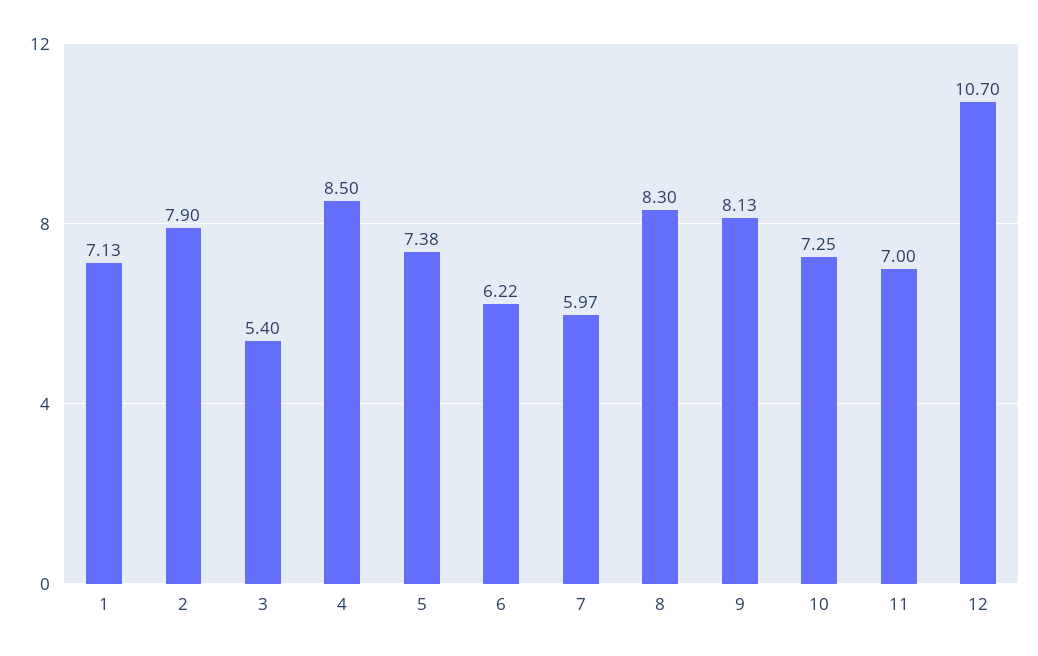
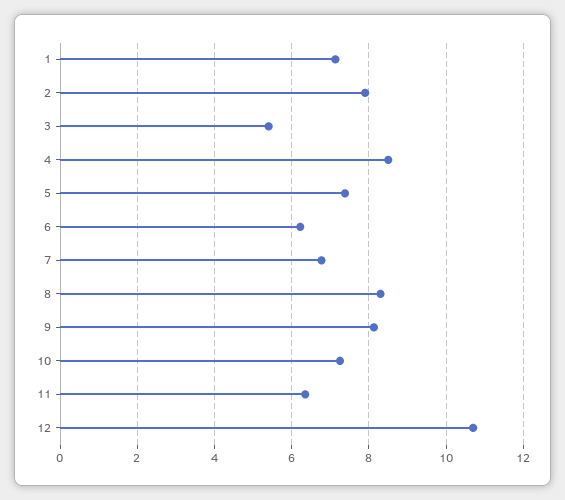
7: 5.97 -> 6.8
11: 7 -> 6.4

